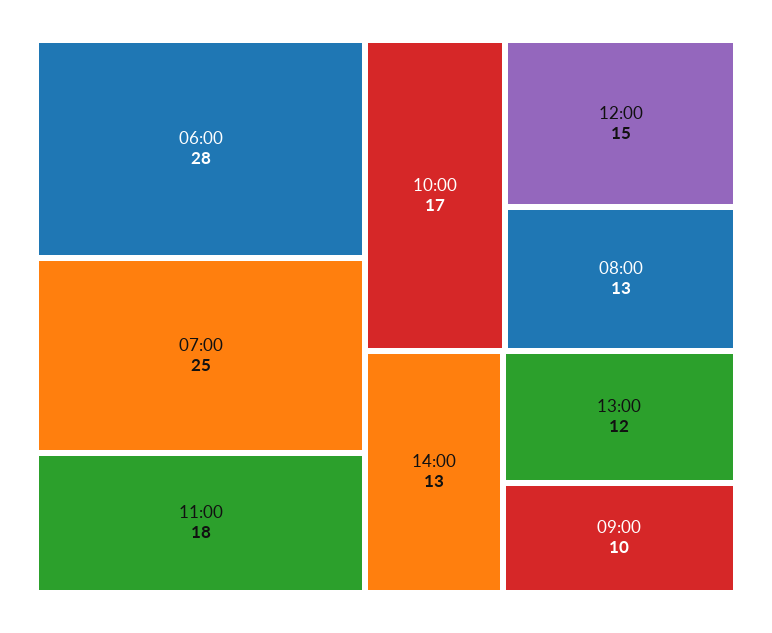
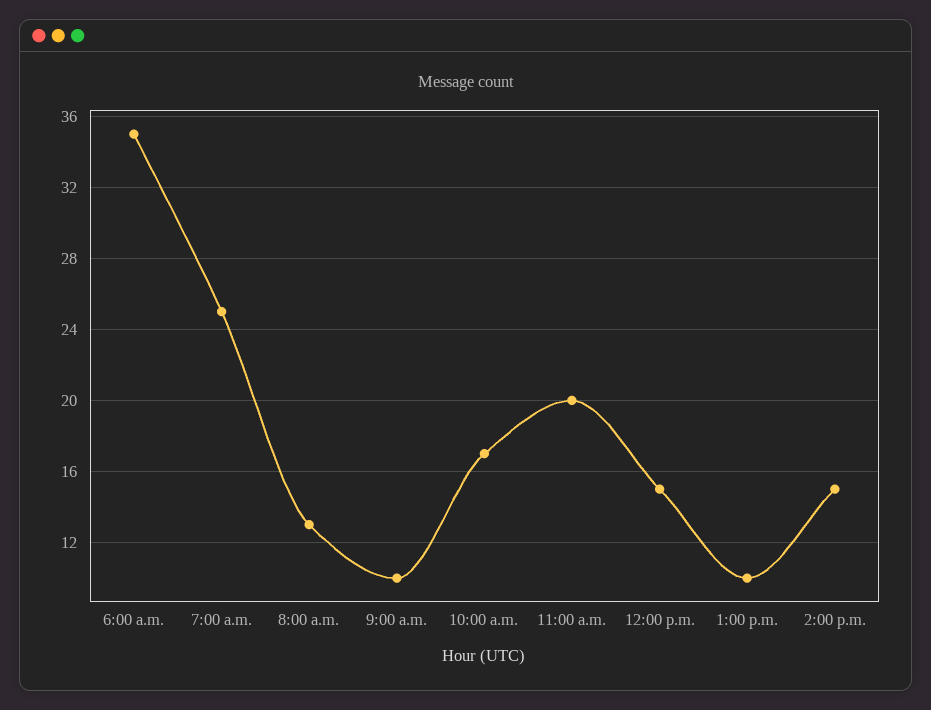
06:00: 28 -> 35
11:00: 18 -> 20
14:00: 13 -> 15
13:00: 12 -> 10

